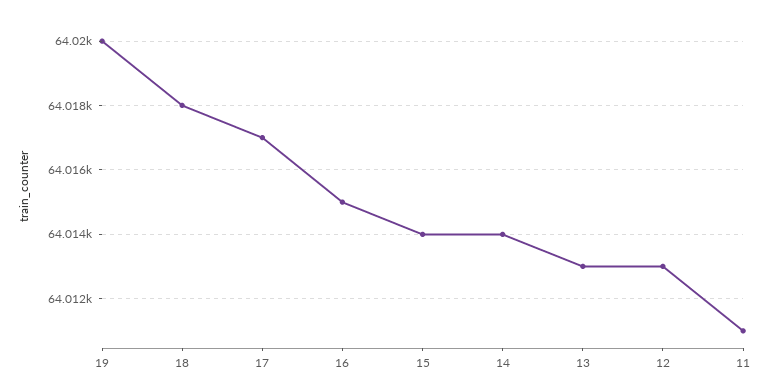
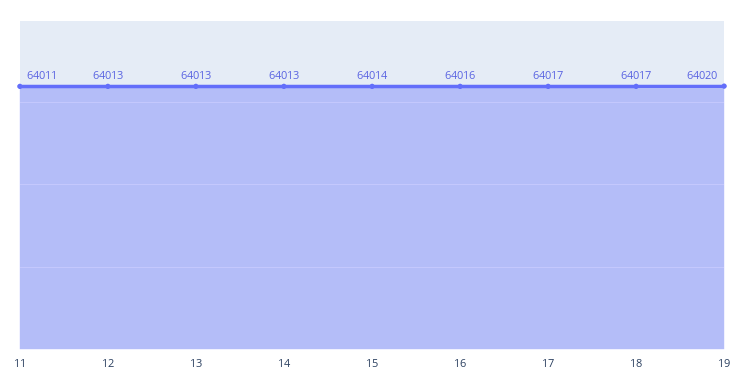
18: 64018 -> 64017
16: 64015 -> 64016
14: 64014 -> 64013

